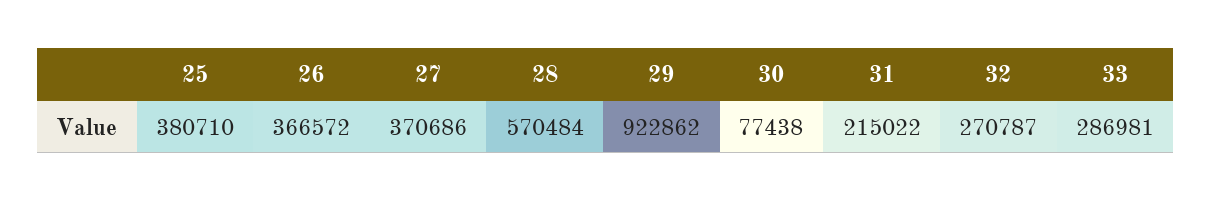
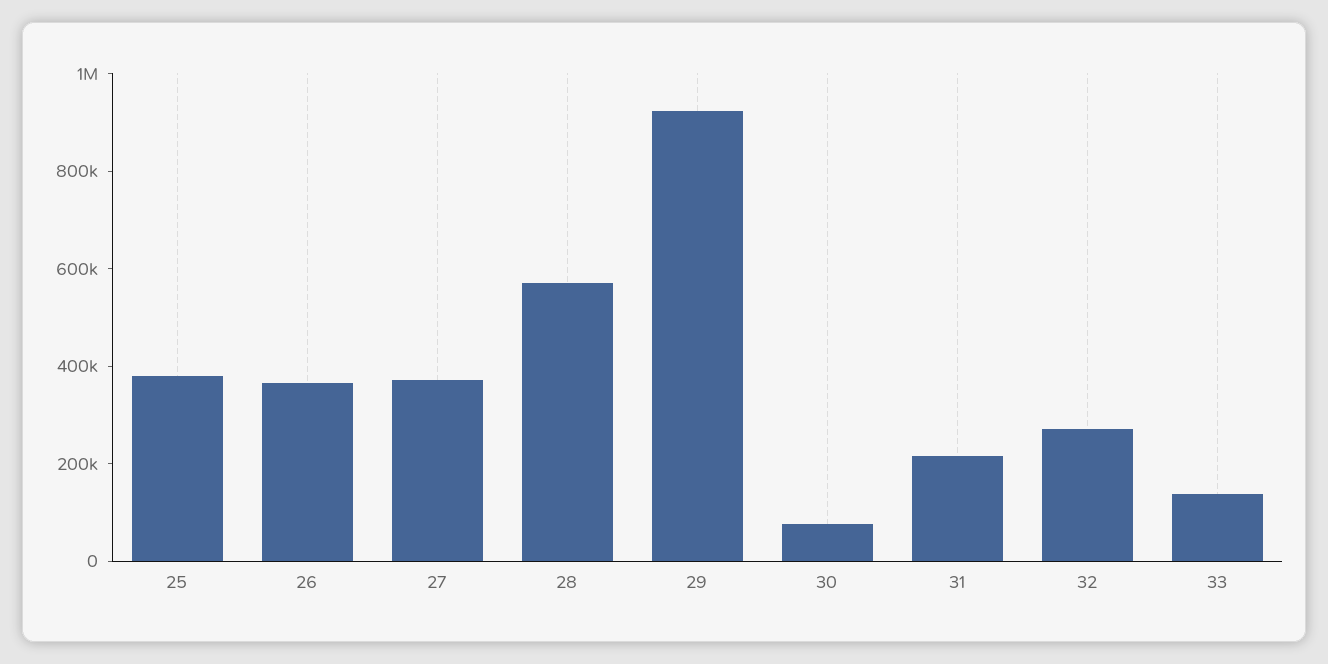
33: 286981 -> 150000

